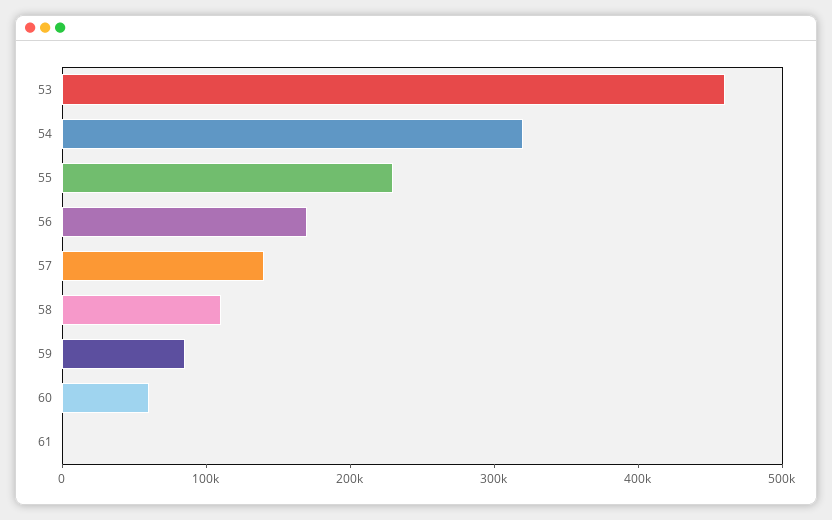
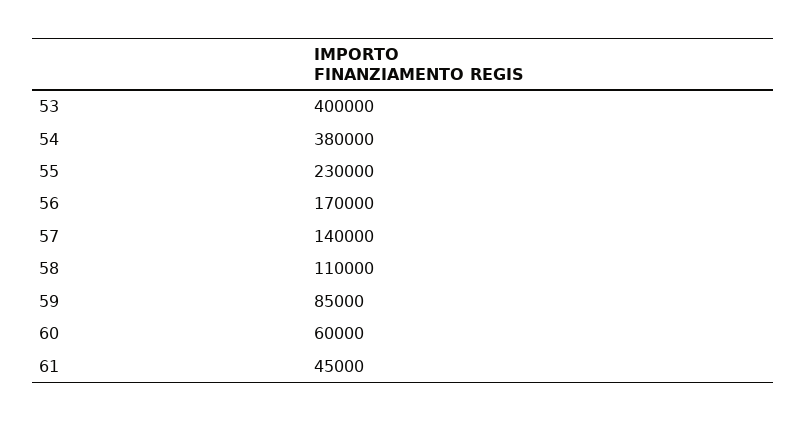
53: 460000 -> 400000
54: 320000 -> 380000
61: 0 -> 45000

